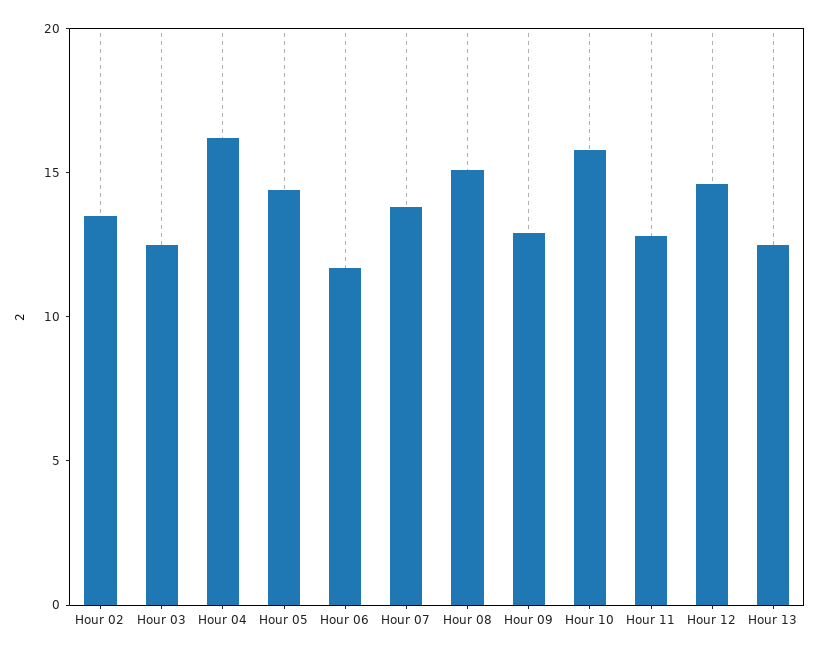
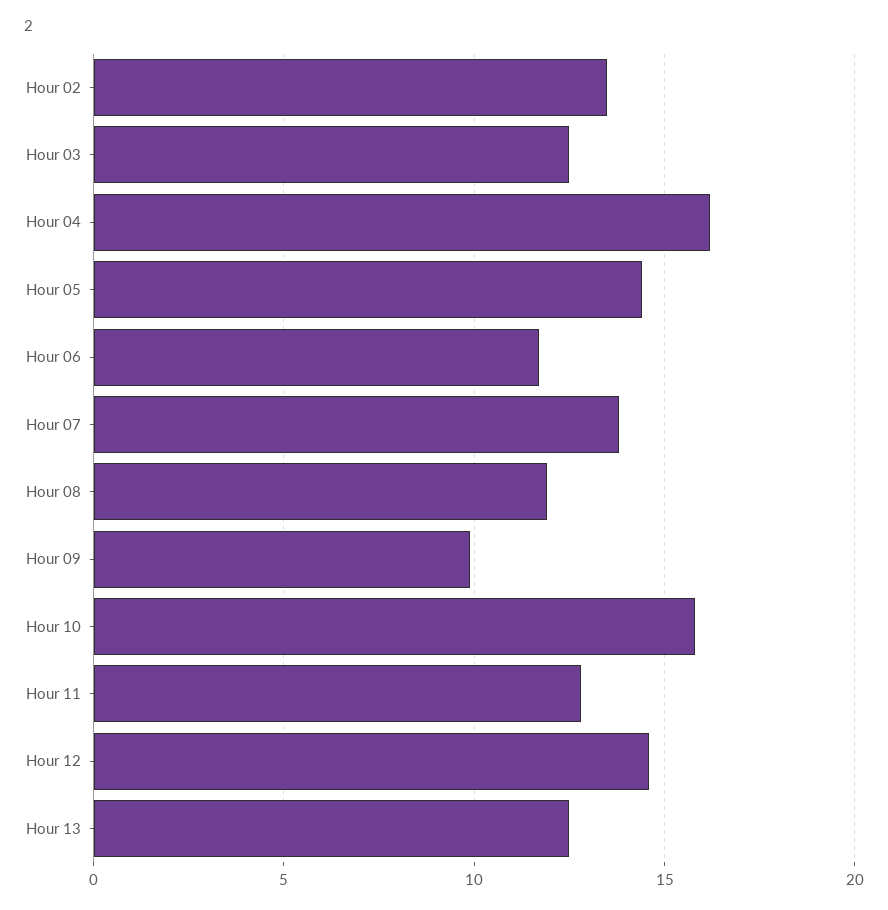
Hour 08: 15 -> 12
Hour 09: 13 -> 10

